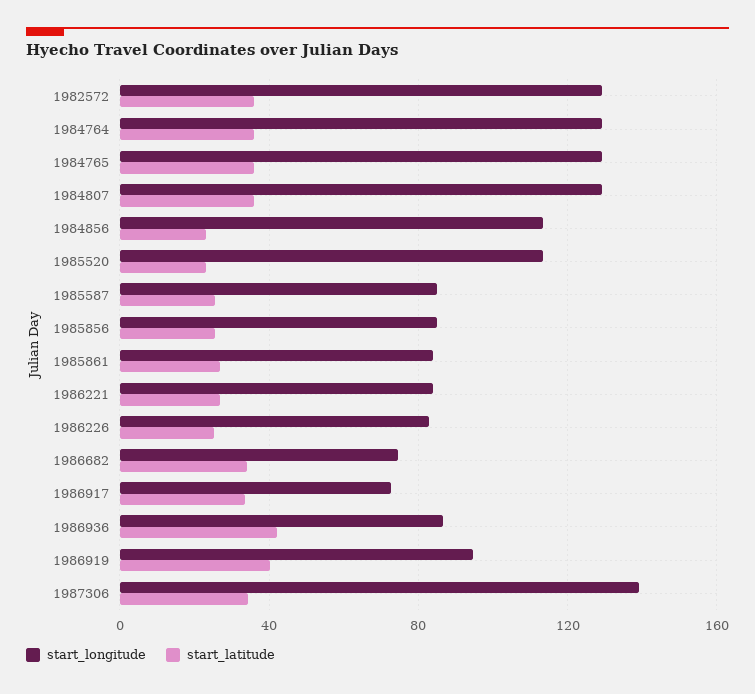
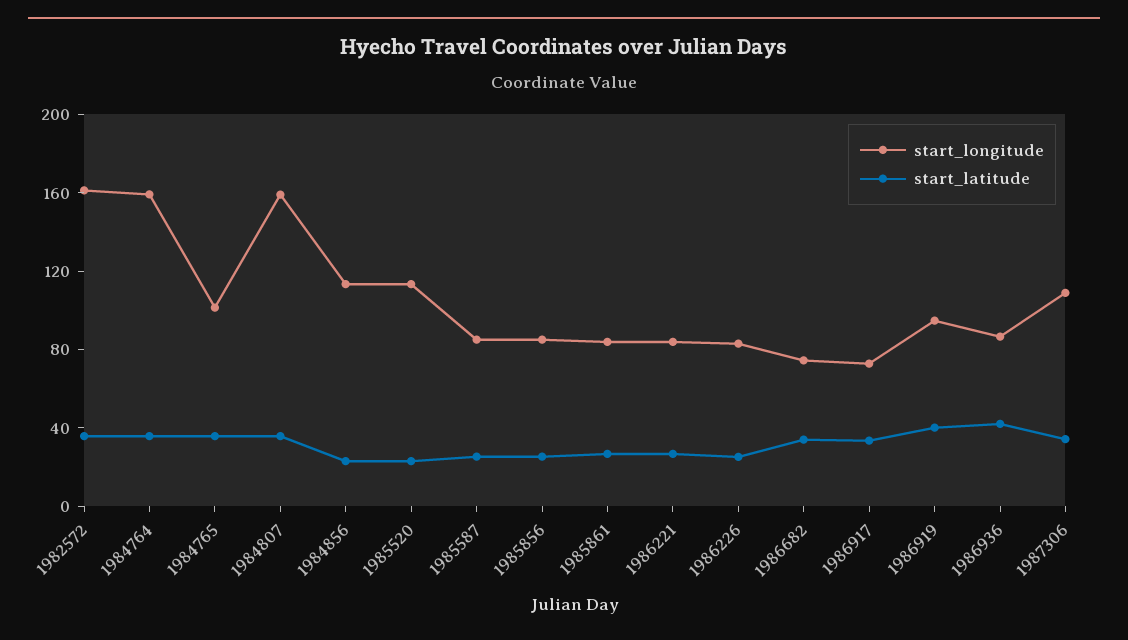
start_longitude, 1982572: 130 -> 160
start_longitude, 1984764: 130 -> 160
start_longitude, 1984765: 130 -> 100
start_longitude, 1984807: 130 -> 160
start_longitude, 1987306: 140 -> 110

